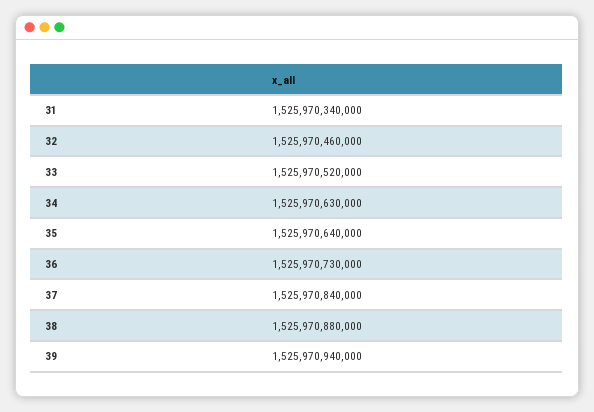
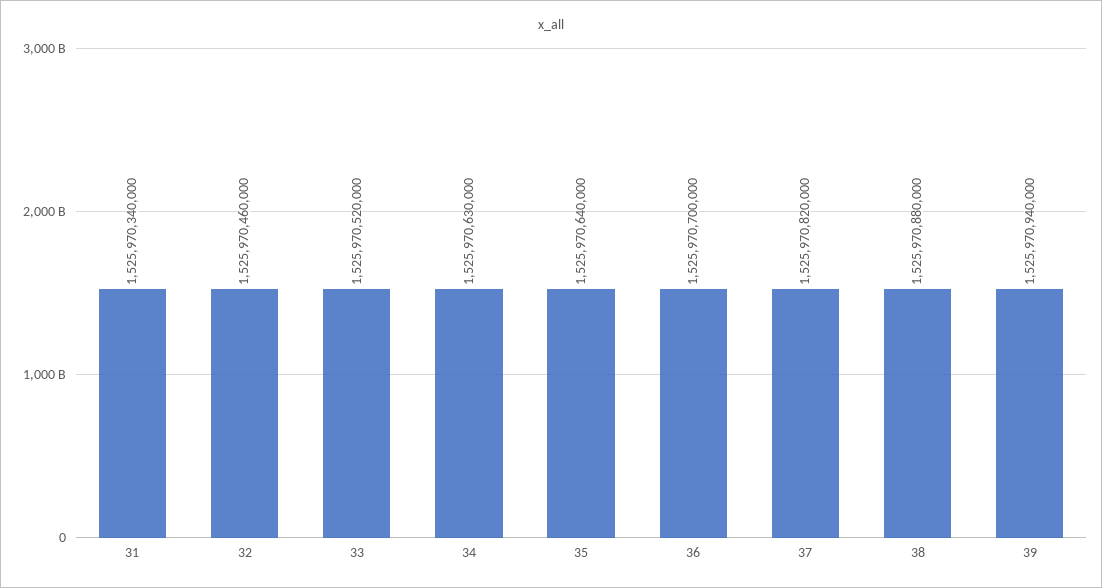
36: 1525970730000 -> 1525970700000
37: 1525970840000 -> 1525970820000

